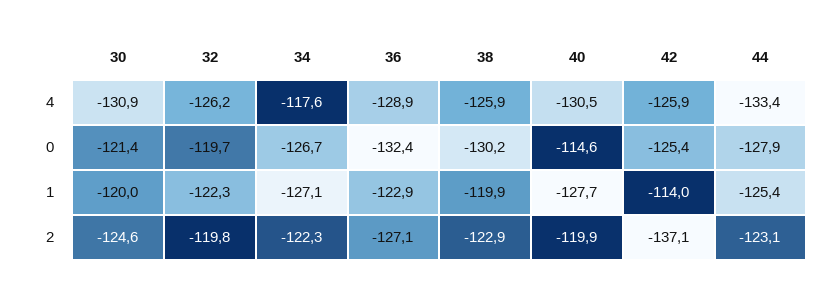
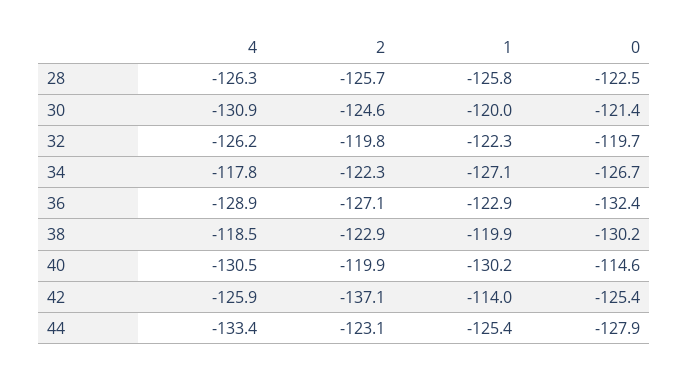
34, 4: -117.6 -> -117.8
38, 4: -125.9 -> -118.5
40, 1: -127.7 -> -130.2
28, 4: none -> -126.3
28, 2: none -> -125.7
28, 1: none -> -125.8
28, 0: none -> -122.5

